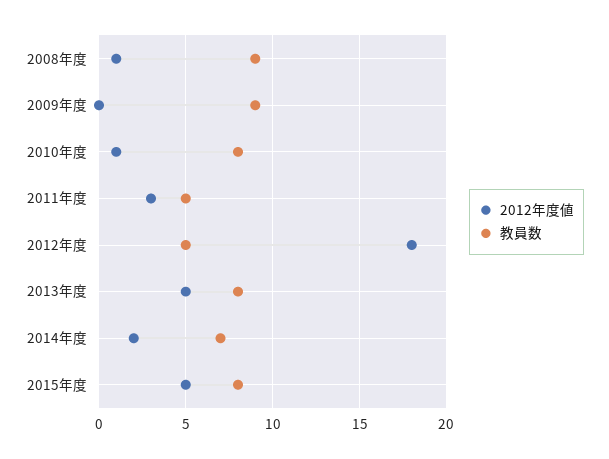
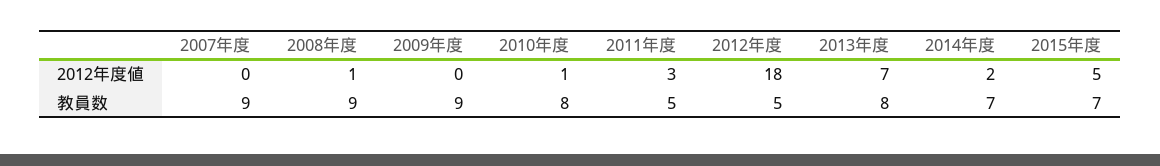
2012年度値, 2013年度: 5 -> 7
教員数, 2015年度: 8 -> 7
2012年度値, 2007年度: none -> 0
教員数, 2007年度: none -> 9

